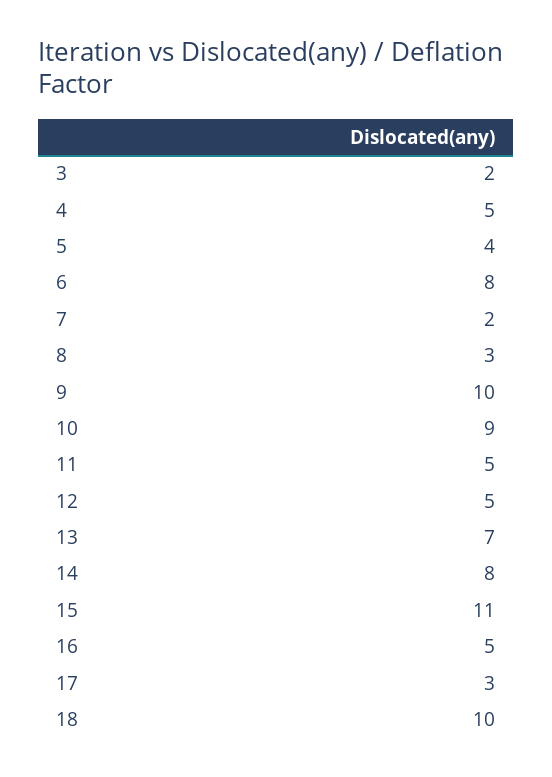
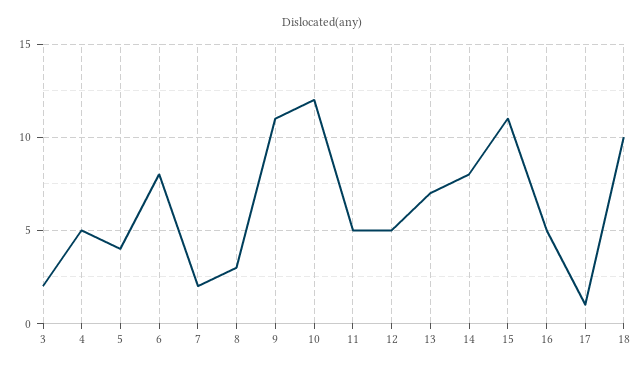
9: 10 -> 11
10: 9 -> 12
17: 3 -> 1

